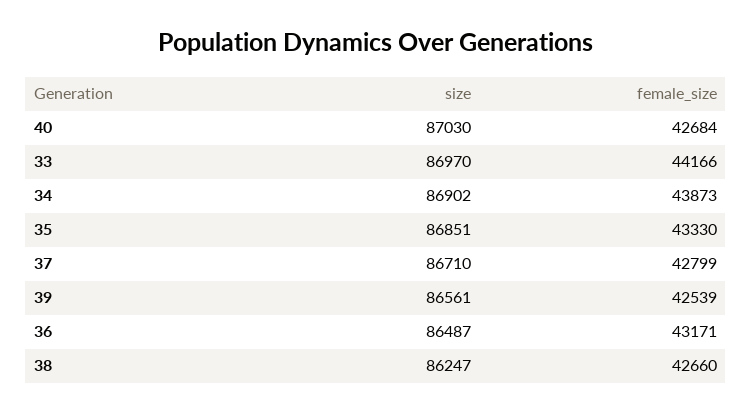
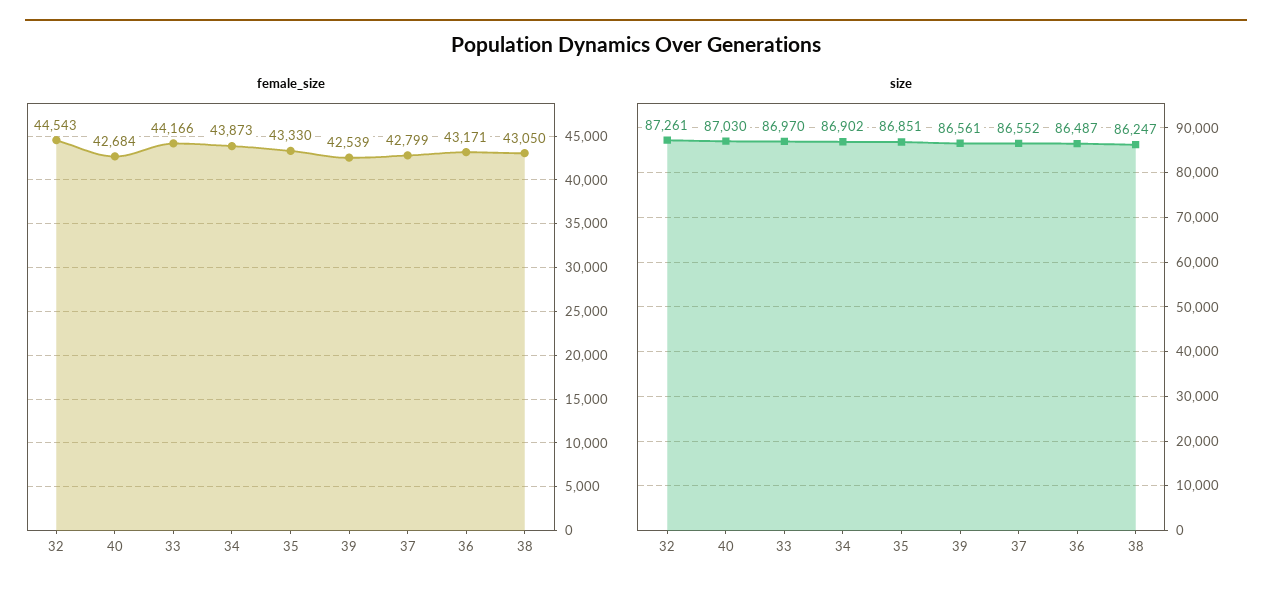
size, 37: 86710 -> 86552
female_size, 38: 42660 -> 43050
female_size, 32: none -> 44543
size, 32: none -> 87261

